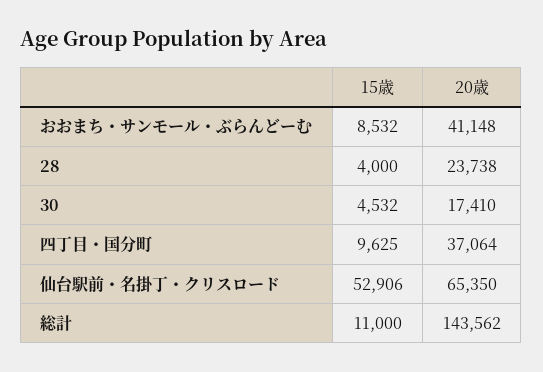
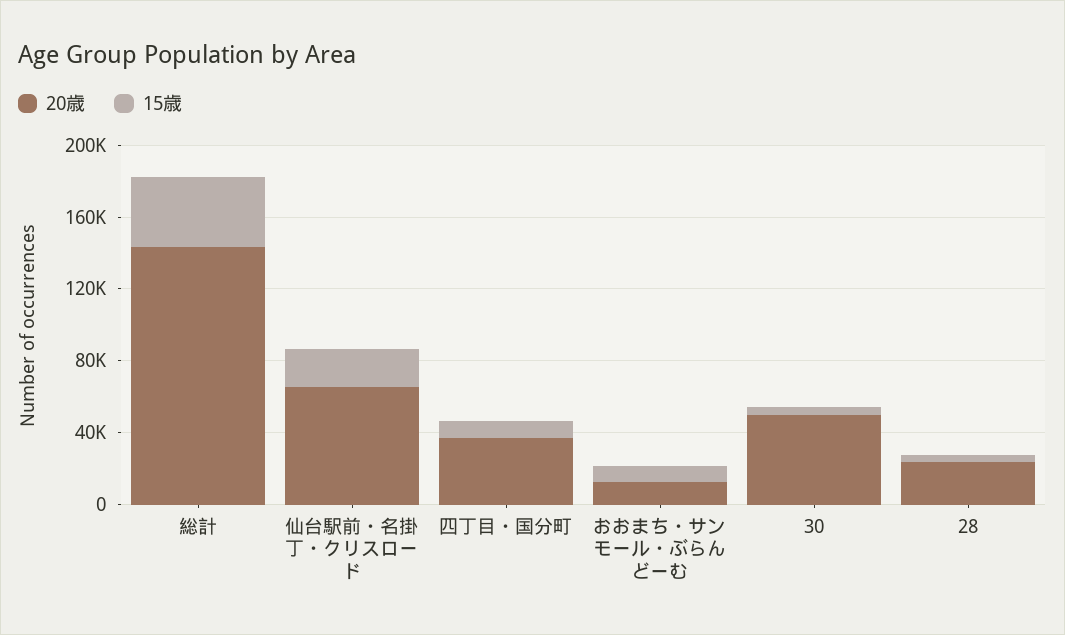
20歳, おおまち・サンモール・ぶらんどーむ: 41148 -> 10000
20歳, 30: 17410 -> 50000
15歳, 仙台駅前・名掛丁・クリスロード: 52906 -> 20000
15歳, 総計: 11000 -> 40000

